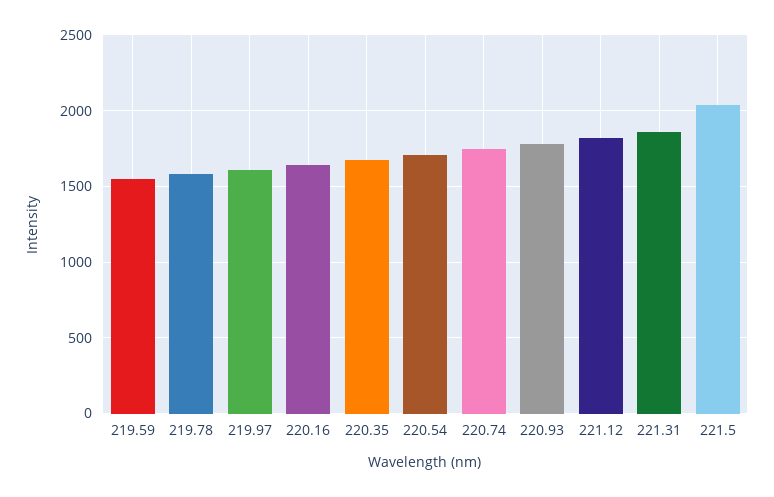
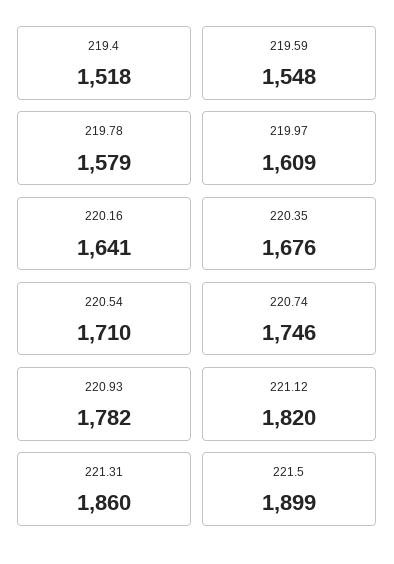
221.5: 2050 -> 1899
219.4: none -> 1518

